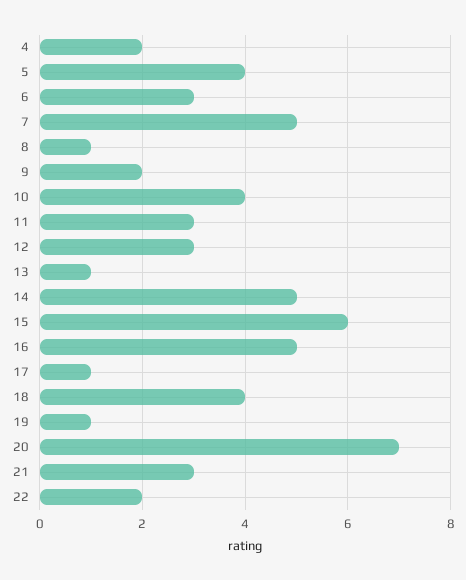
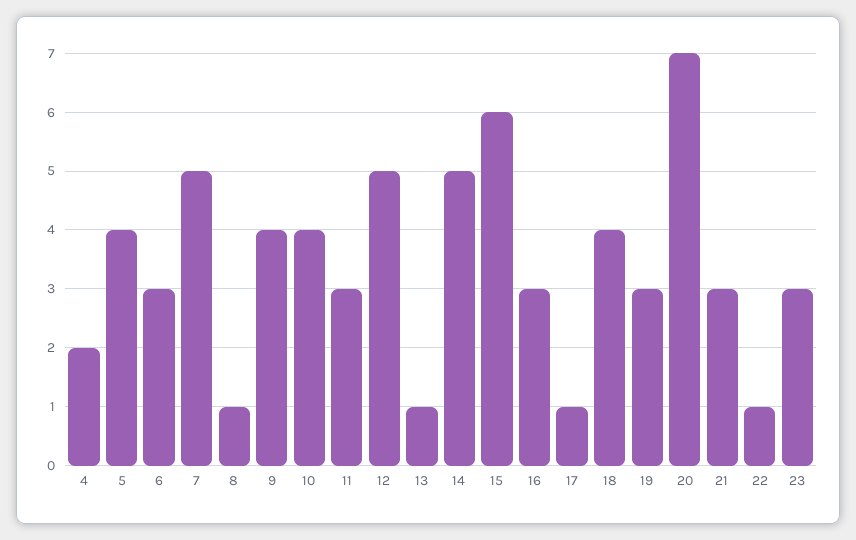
9: 2 -> 4
12: 3 -> 5
16: 5 -> 3
19: 1 -> 3
22: 2 -> 1
23: none -> 3

